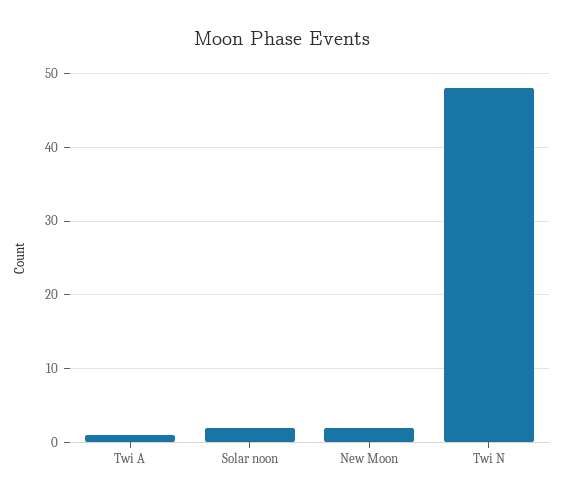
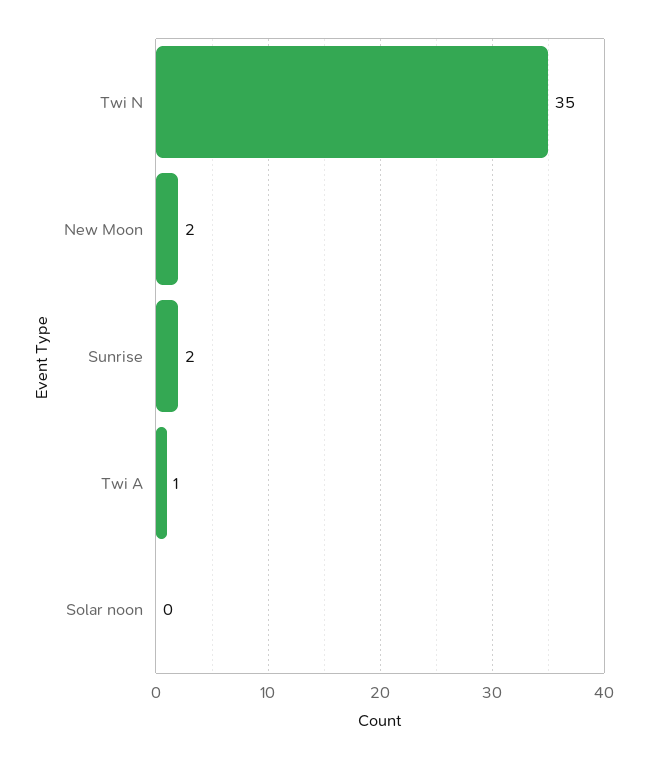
Solar noon: 2 -> 0
Twi N: 48 -> 35
Sunrise: none -> 2

